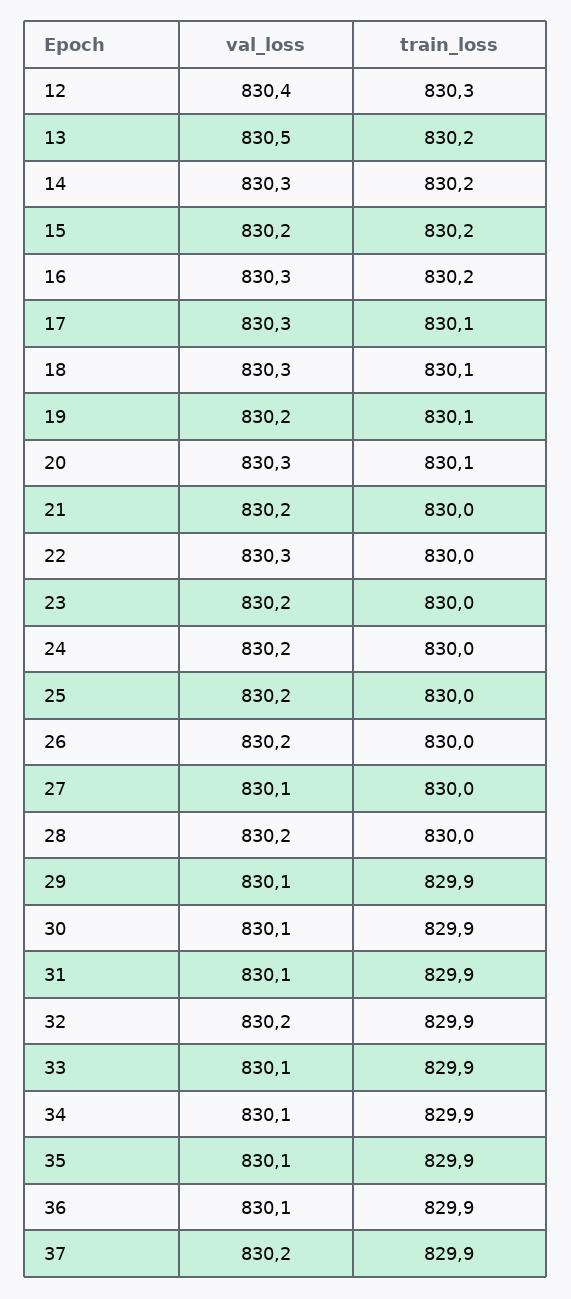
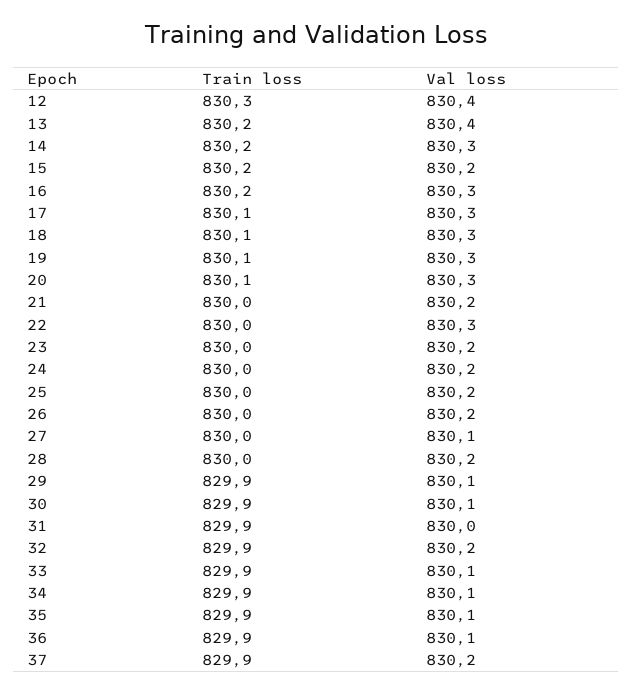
val_loss, 13: 830.5 -> 830.4
val_loss, 19: 830.2 -> 830.3
val_loss, 31: 830.1 -> 830

